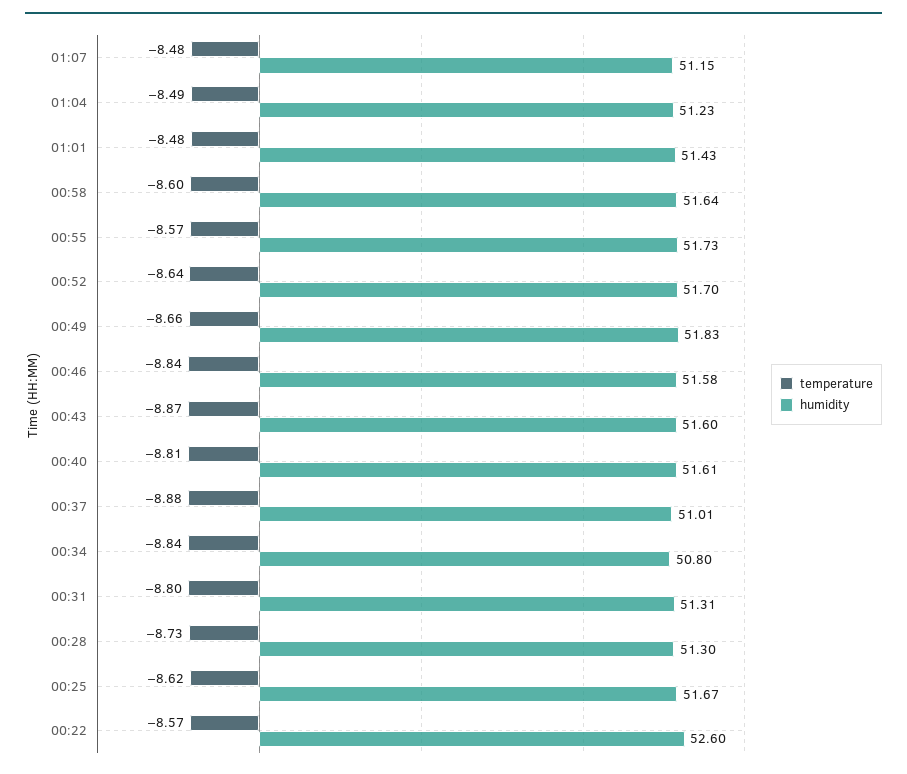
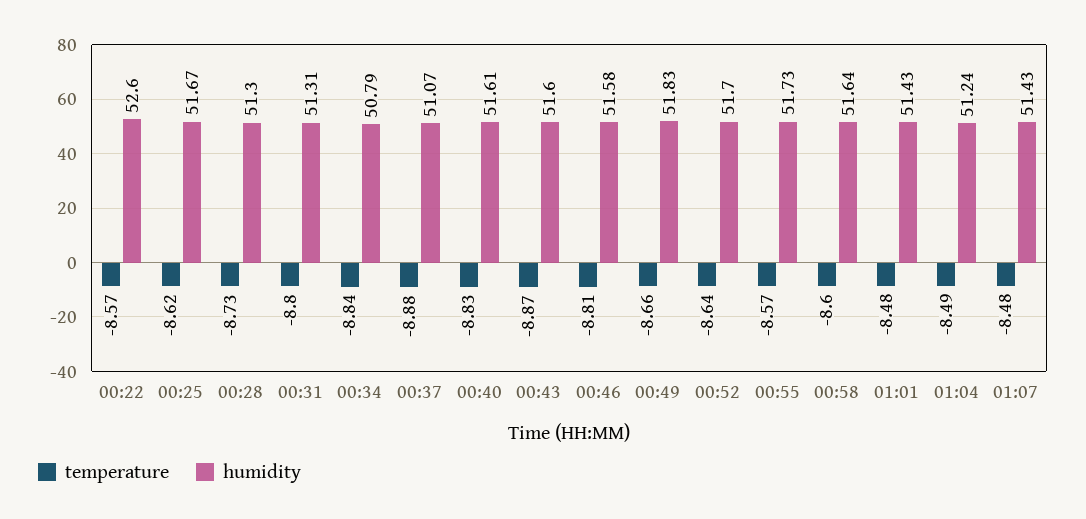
humidity, 01:07: 51.15 -> 51.43
humidity, 01:04: 51.23 -> 51.24
temperature, 00:46: -8.84 -> -8.81
temperature, 00:40: -8.81 -> -8.83
humidity, 00:37: 51.01 -> 51.07
humidity, 00:34: 50.8 -> 50.79

